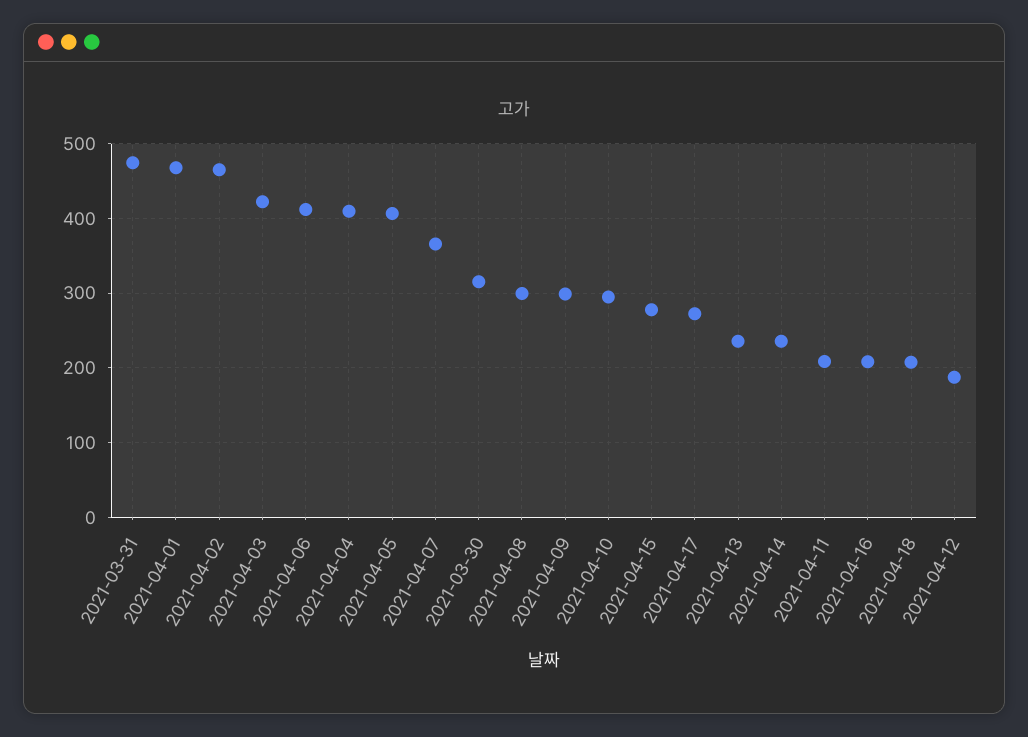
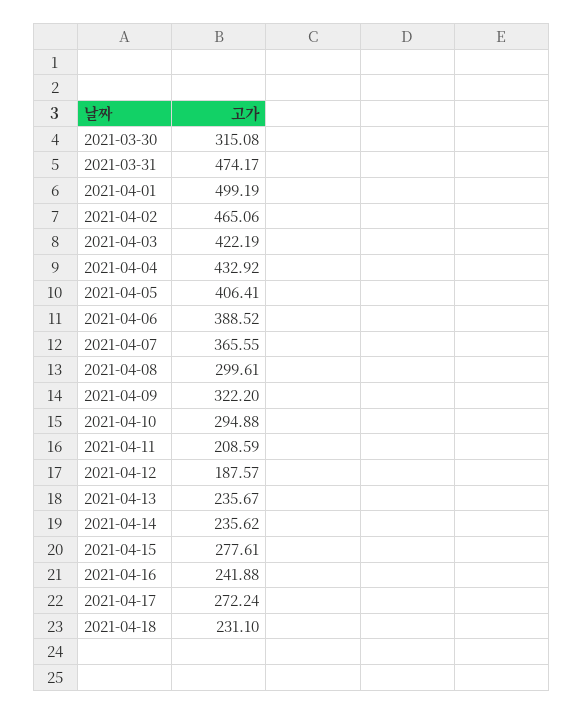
2021-04-01: 470 -> 499.19
2021-04-06: 410 -> 388.52
2021-04-04: 410 -> 432.92
2021-04-09: 300 -> 322.2
2021-04-16: 210 -> 241.88
2021-04-18: 210 -> 231.1

